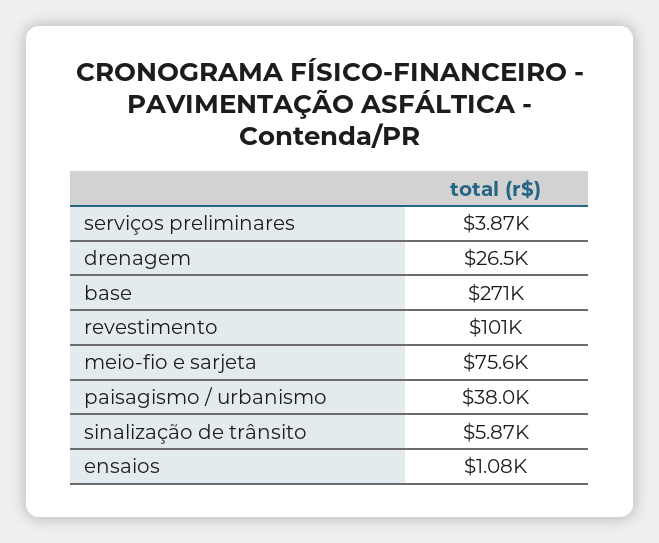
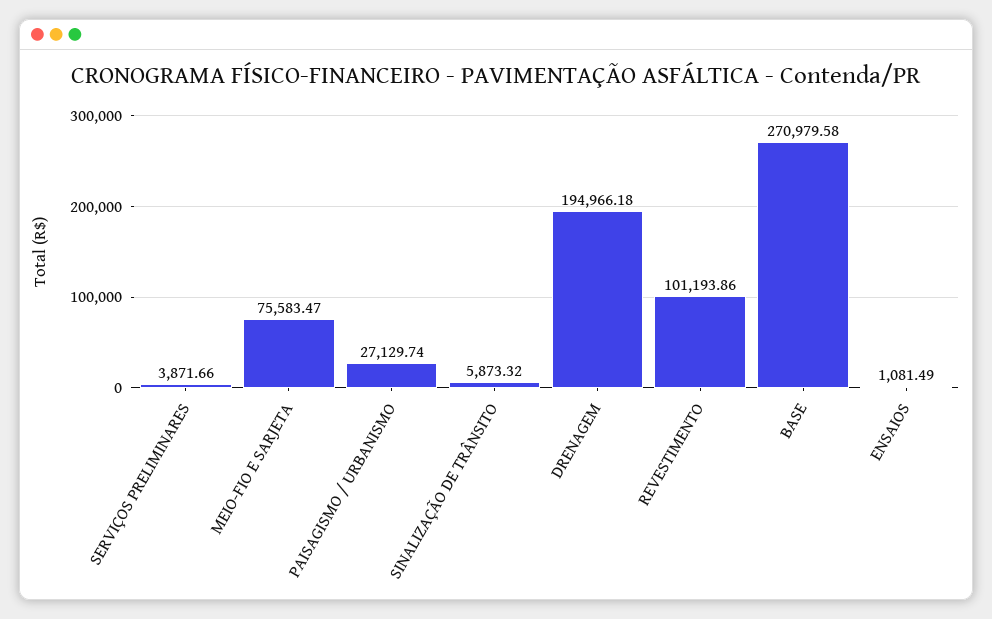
drenagem: 26500 -> 194966.18
paisagismo / urbanismo: 38000 -> 27129.74

